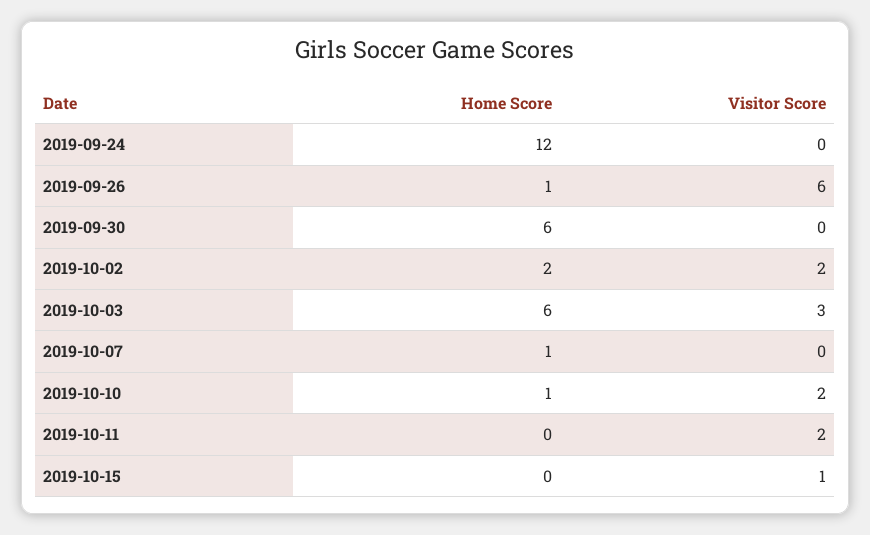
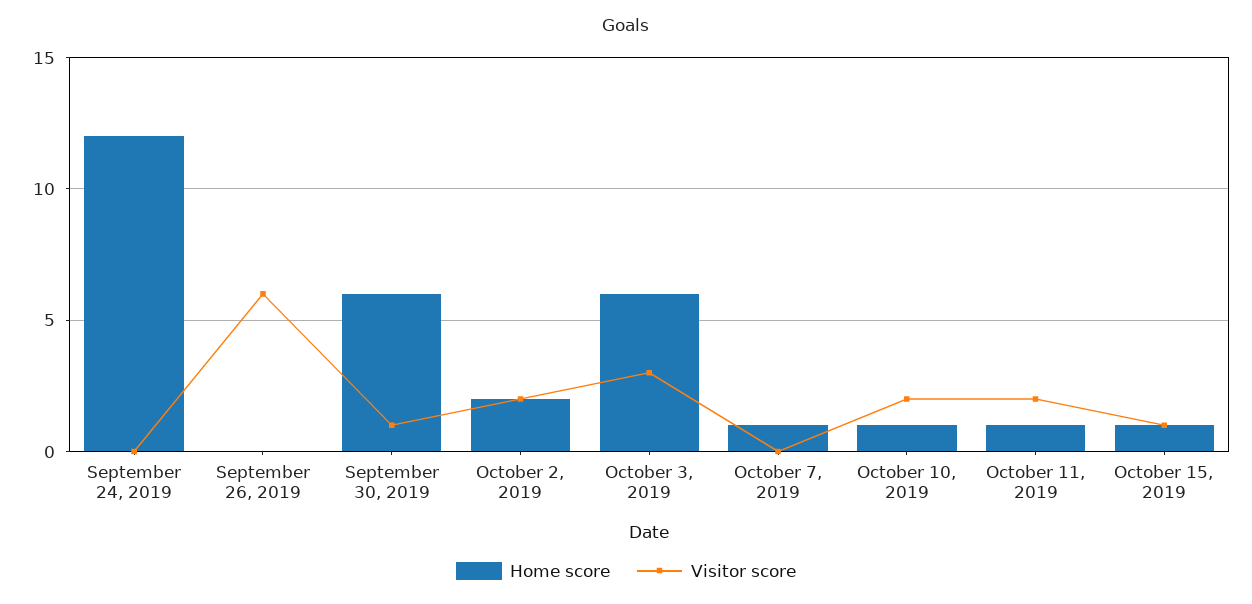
Home Score, 2019-09-26: 1 -> 0
Visitor Score, 2019-09-30: 0 -> 1
Home Score, 2019-10-11: 0 -> 1
Home Score, 2019-10-15: 0 -> 1

